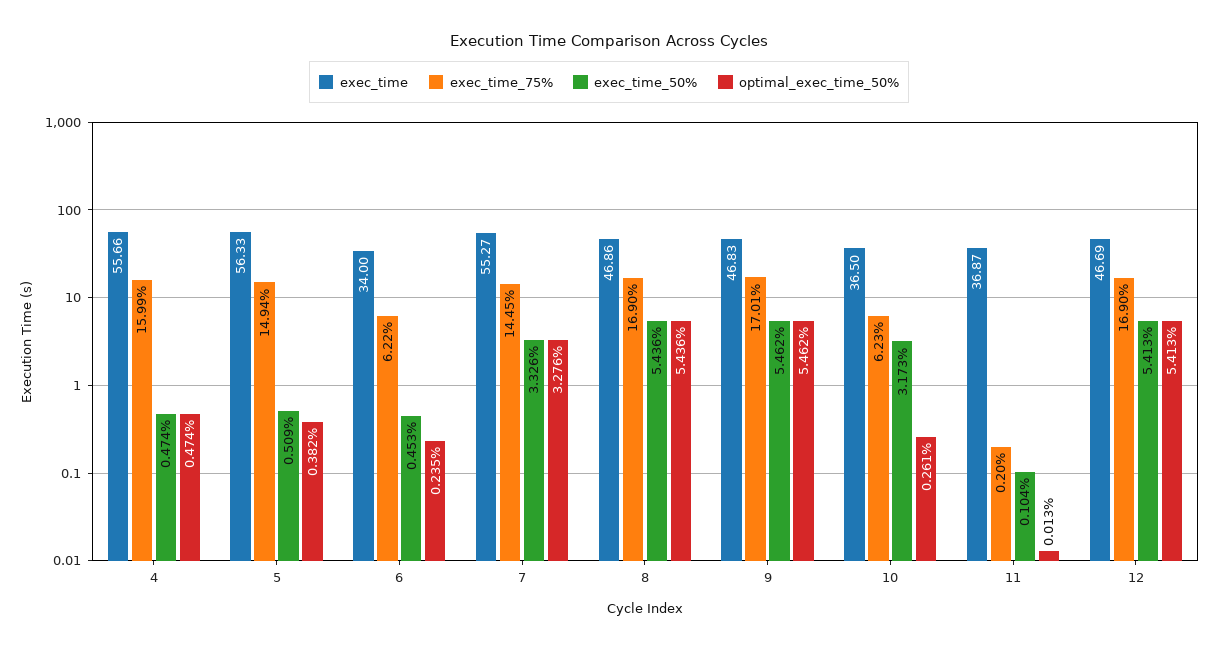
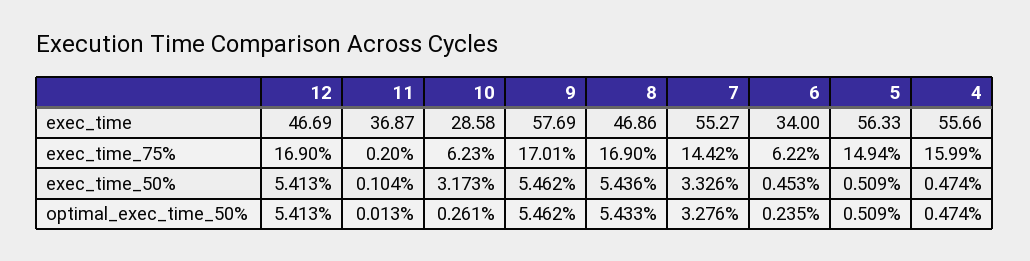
optimal_exec_time_50%, 5: 0.382 -> 0.509
exec_time_75%, 7: 14.45 -> 14.42
optimal_exec_time_50%, 8: 5.436 -> 5.433
exec_time, 9: 46.83 -> 57.69
exec_time, 10: 36.5 -> 28.58

